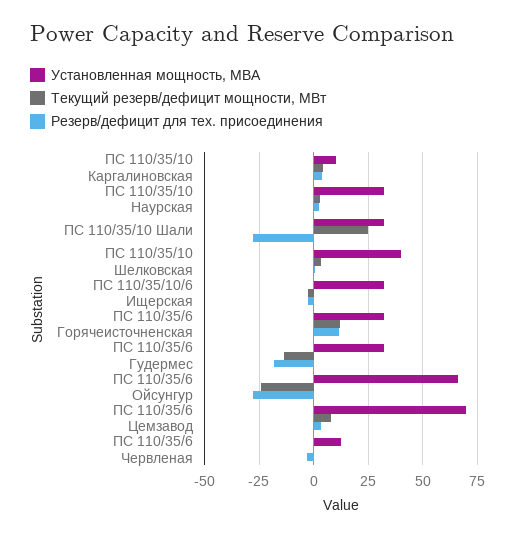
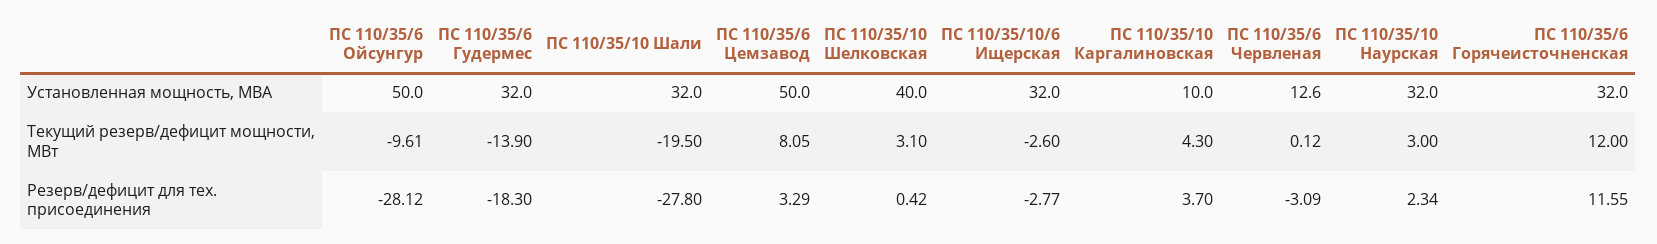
Текущий резерв/дефицит мощности, МВт, ПС 110/35/10 Шали: 25 -> -19.5
Установленная мощность, МВА, ПС 110/35/6 Ойсунгур: 65 -> 50
Текущий резерв/дефицит мощности, МВт, ПС 110/35/6 Ойсунгур: -25 -> -9.61
Установленная мощность, МВА, ПС 110/35/6 Цемзавод: 70 -> 50

